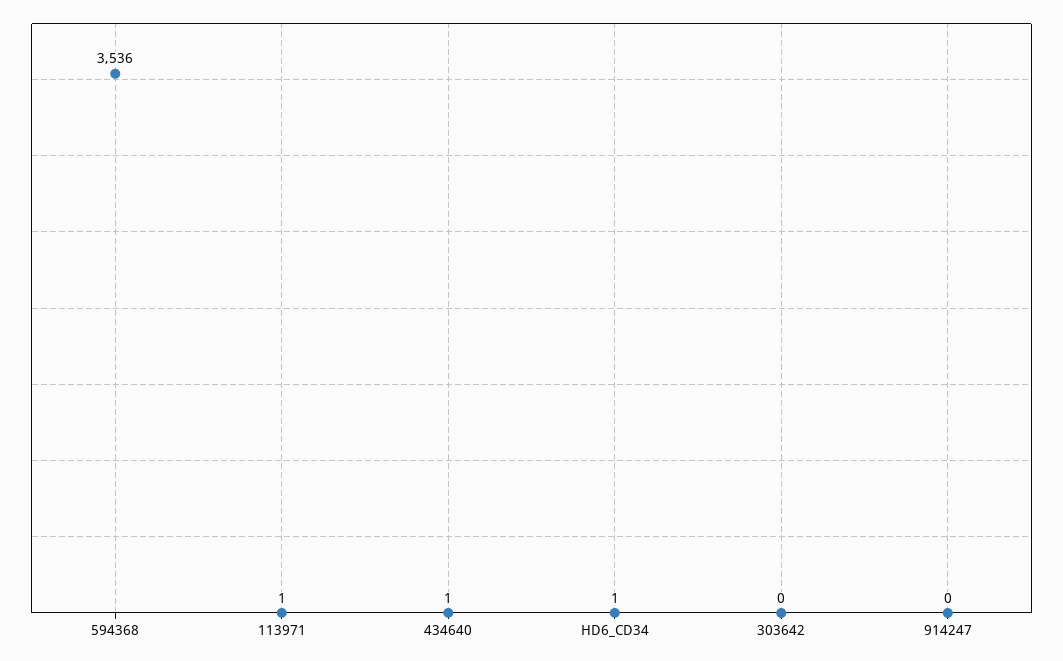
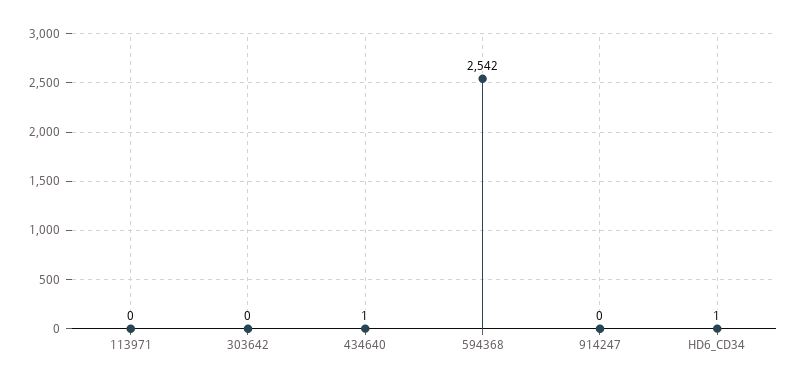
594368: 3536 -> 2542
113971: 1 -> 0

